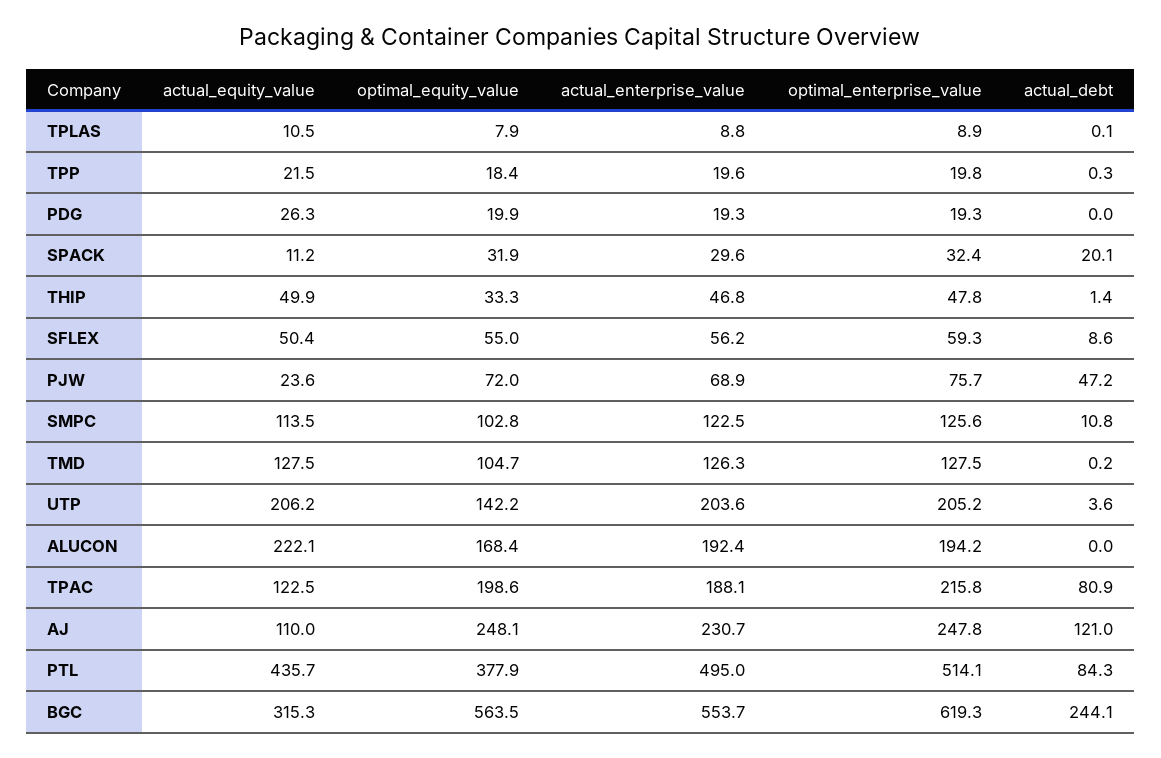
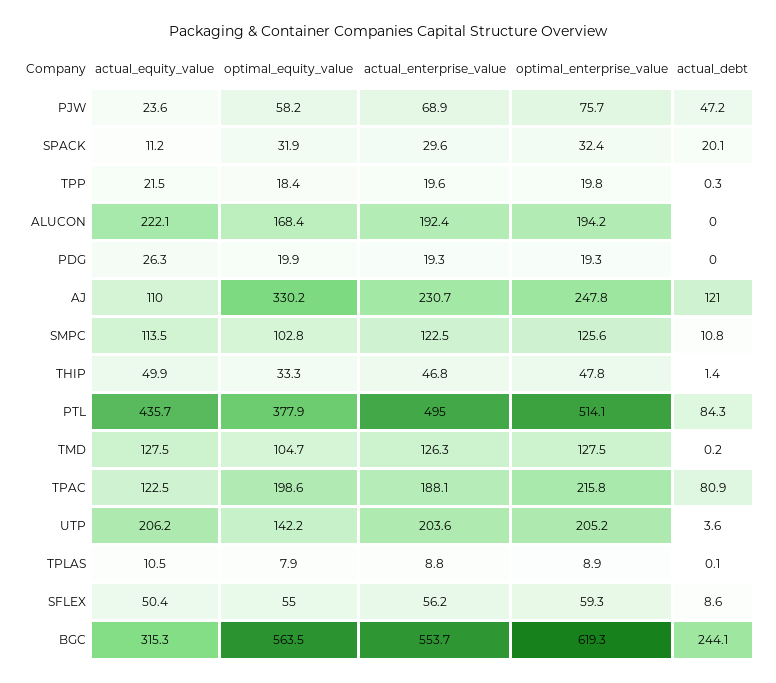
optimal_equity_value, PJW: 72 -> 58.2
optimal_equity_value, AJ: 248.1 -> 330.2

